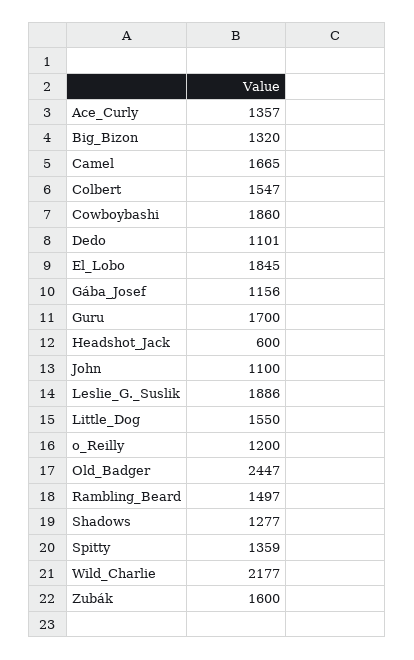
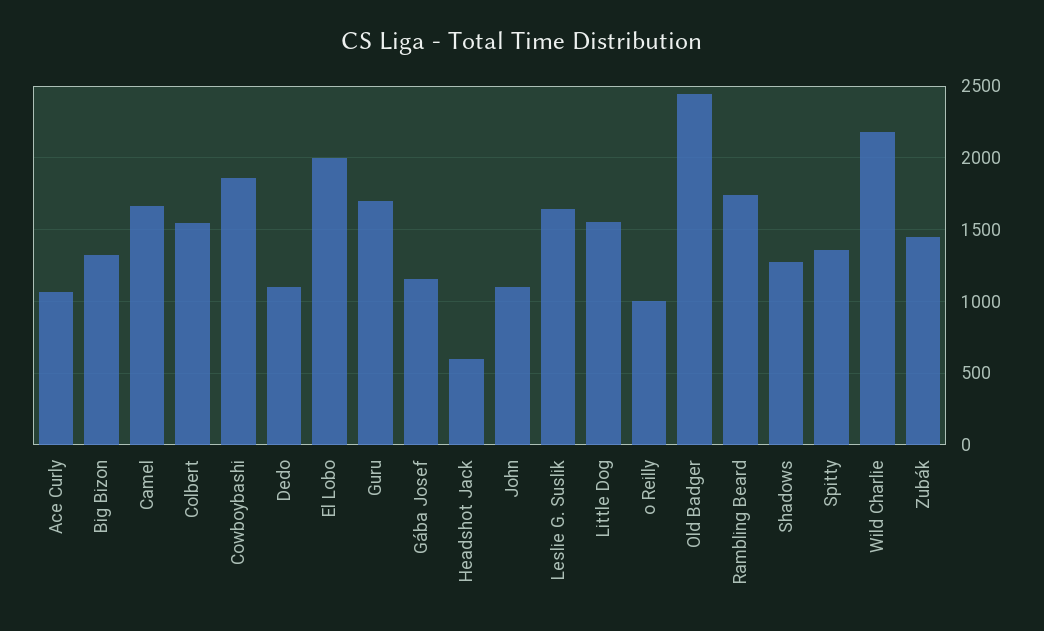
Ace_Curly: 1357 -> 1050
El_Lobo: 1845 -> 2000
Leslie_G._Suslik: 1886 -> 1650
o_Reilly: 1200 -> 1000
Rambling_Beard: 1497 -> 1750
Zubák: 1600 -> 1450

